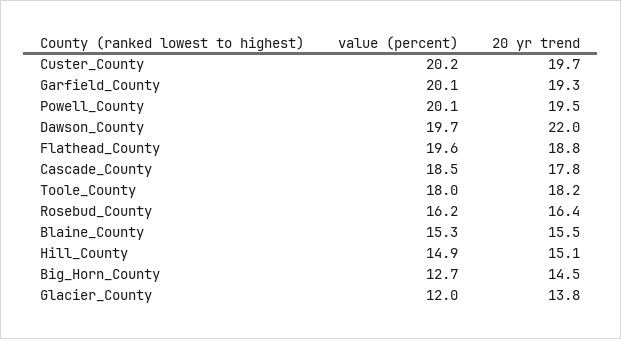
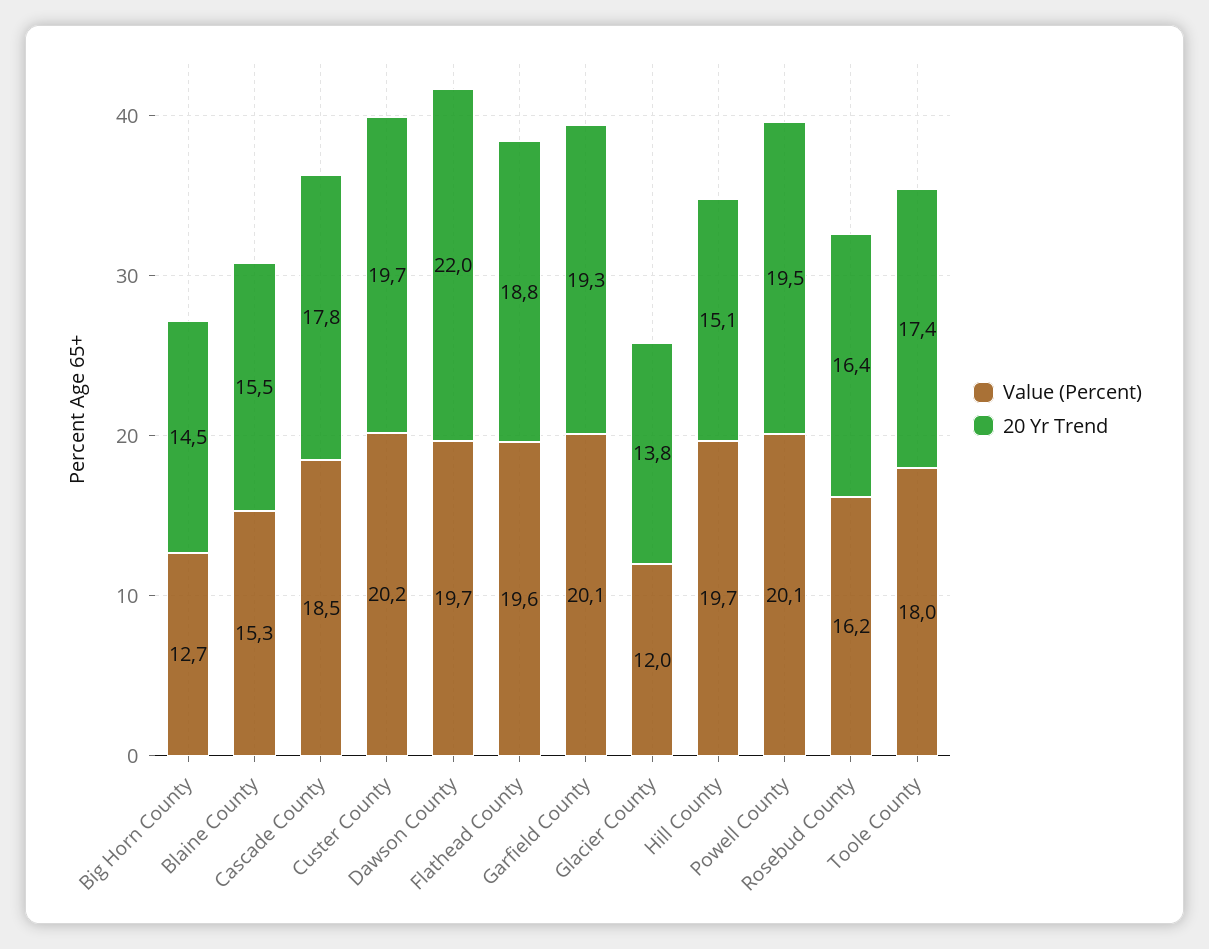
20 yr trend, Toole_County: 18.2 -> 17.4
value (percent), Hill_County: 14.9 -> 19.7

